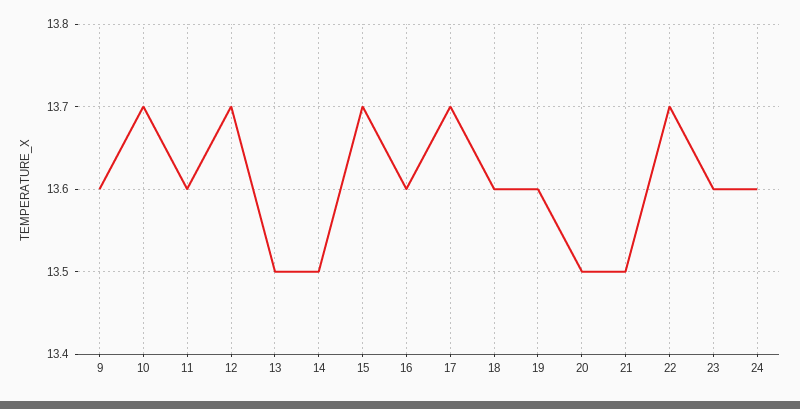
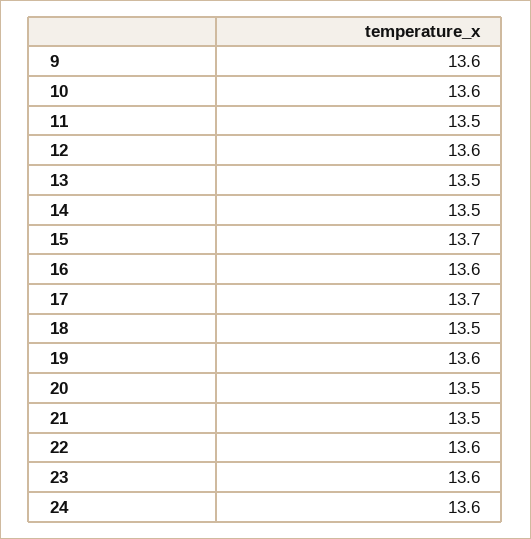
10: 13.7 -> 13.6
11: 13.6 -> 13.5
12: 13.7 -> 13.6
18: 13.6 -> 13.5
22: 13.7 -> 13.6

